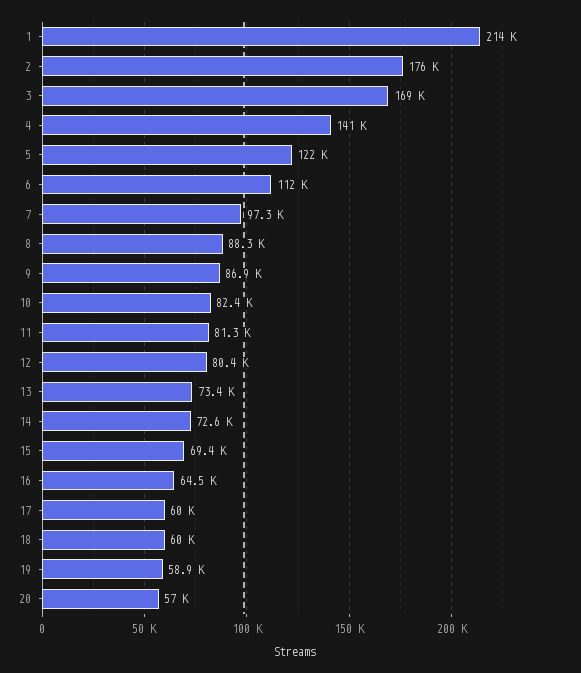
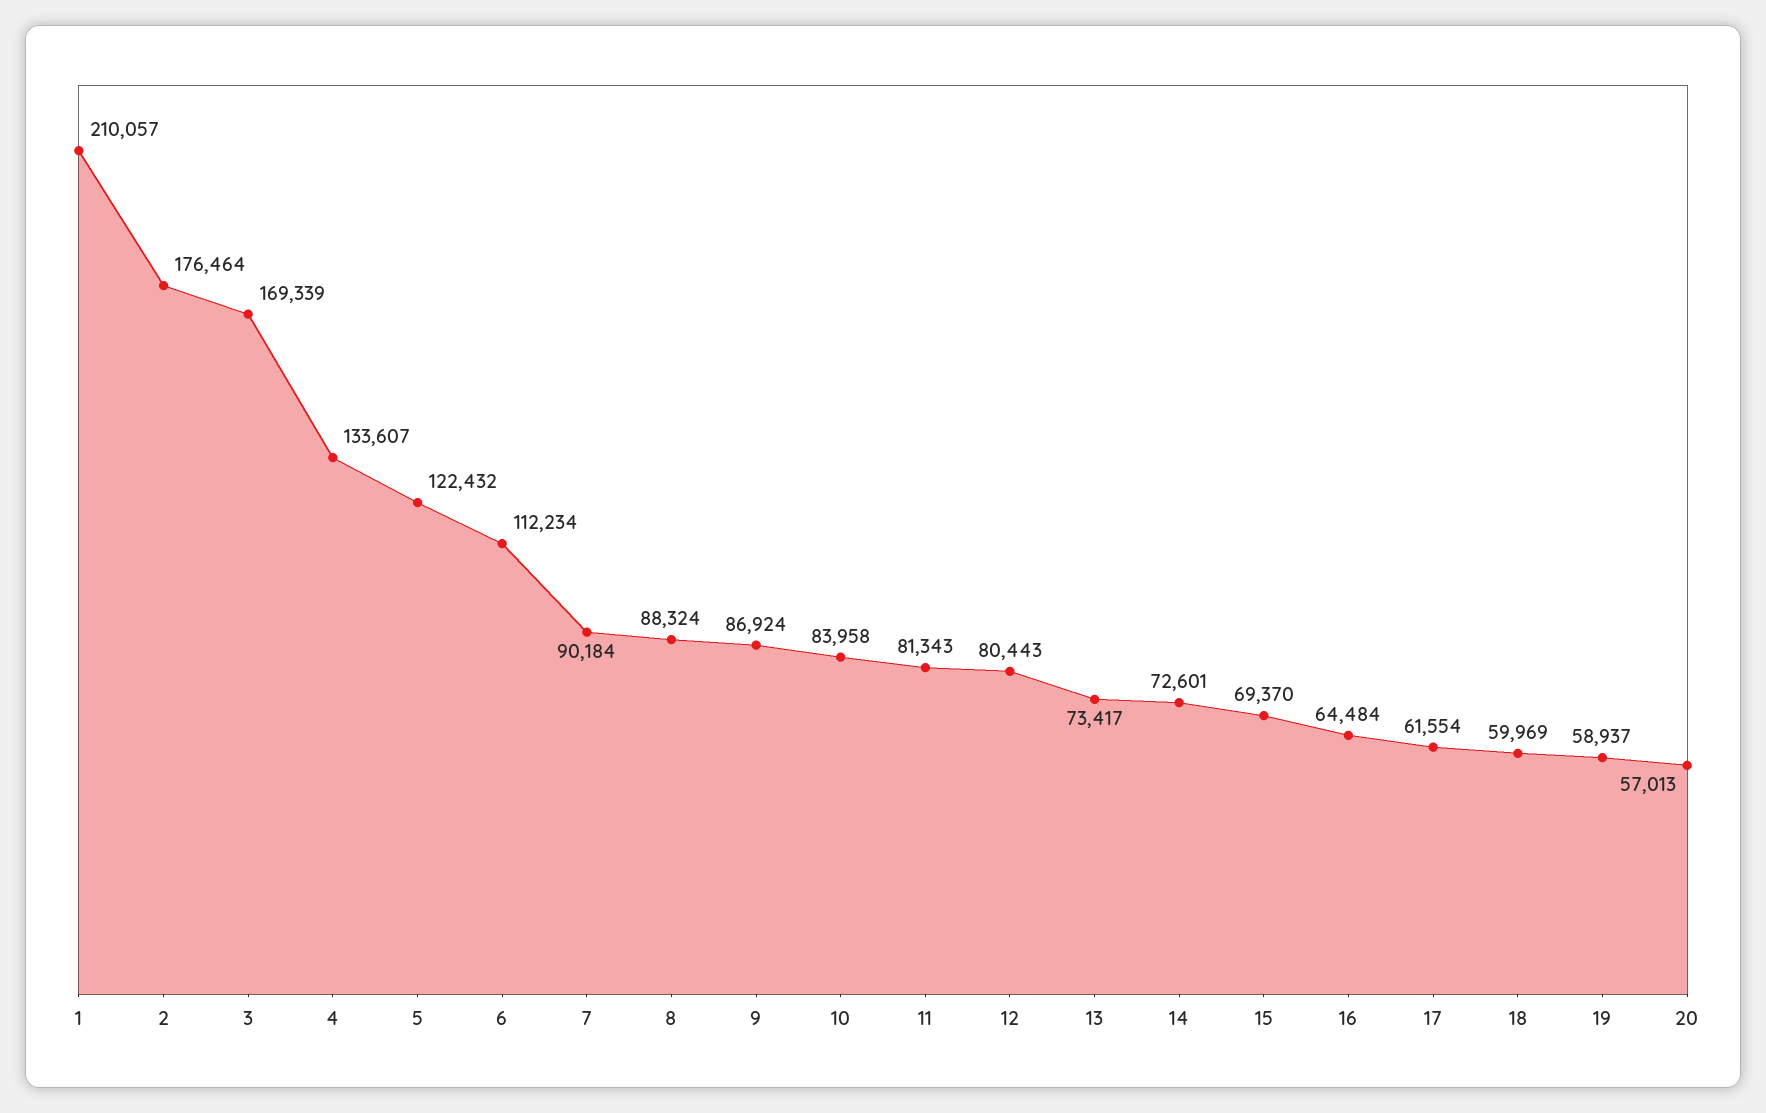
1: 214000 -> 210057
4: 141000 -> 133607
7: 97300 -> 90184
10: 82400 -> 83958
17: 60000 -> 61554

